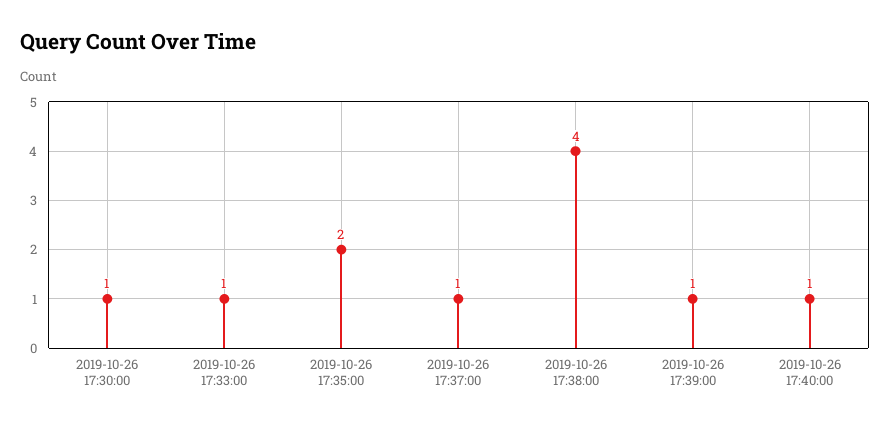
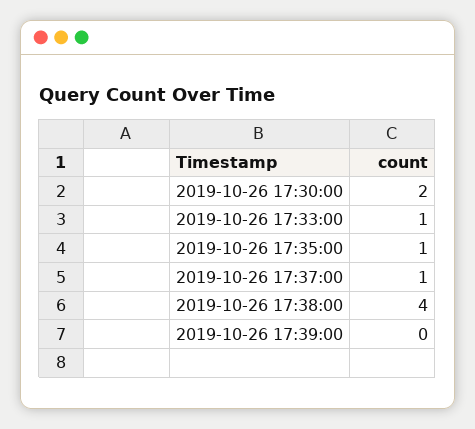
2019-10-26 17:30:00: 1 -> 2
2019-10-26 17:35:00: 2 -> 1
2019-10-26 17:39:00: 1 -> 0
2019-10-26 17:40:00: 1 -> none

